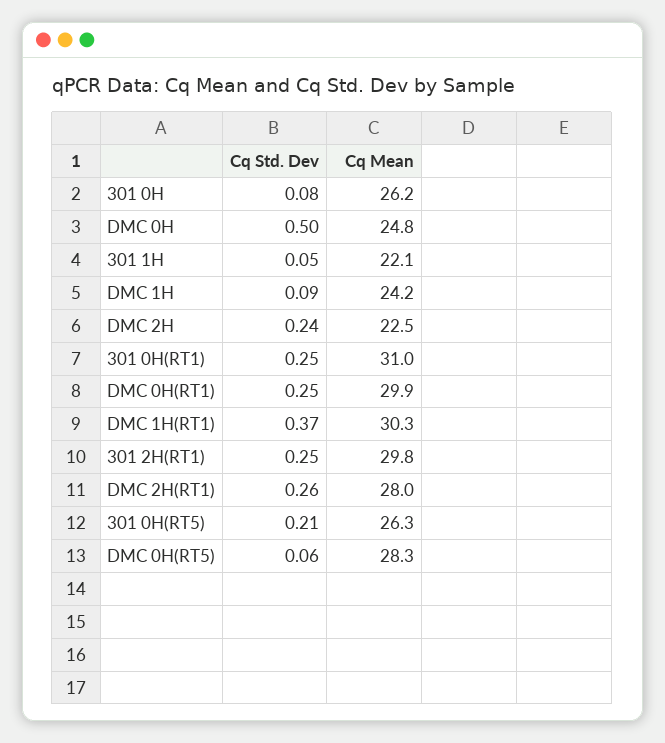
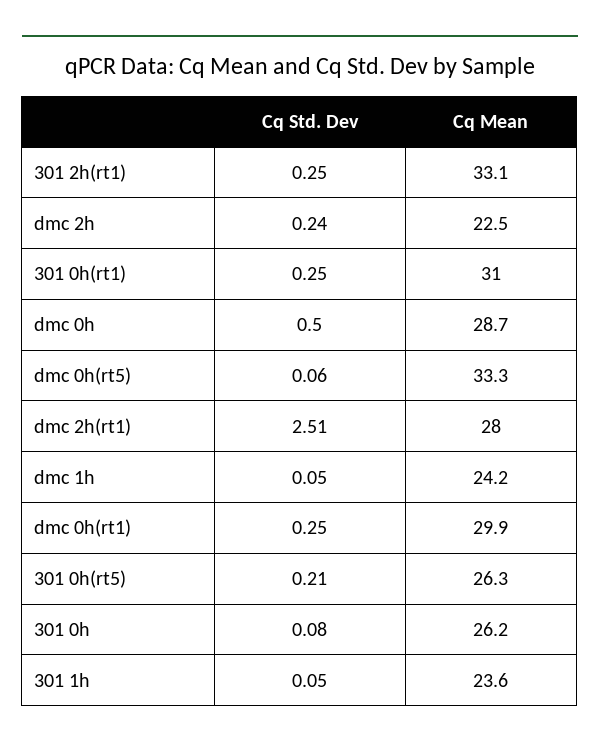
Cq Mean, DMC 0H: 24.8 -> 28.7
Cq Mean, 301 1H: 22.1 -> 23.6
Cq Std. Dev, DMC 1H: 0.09 -> 0.05
Cq Std. Dev, DMC 1H(RT1): 0.37 -> none
Cq Mean, DMC 1H(RT1): 30.3 -> none
Cq Mean, 301 2H(RT1): 29.8 -> 33.1
Cq Std. Dev, DMC 2H(RT1): 0.26 -> 2.51
Cq Mean, DMC 0H(RT5): 28.3 -> 33.3

